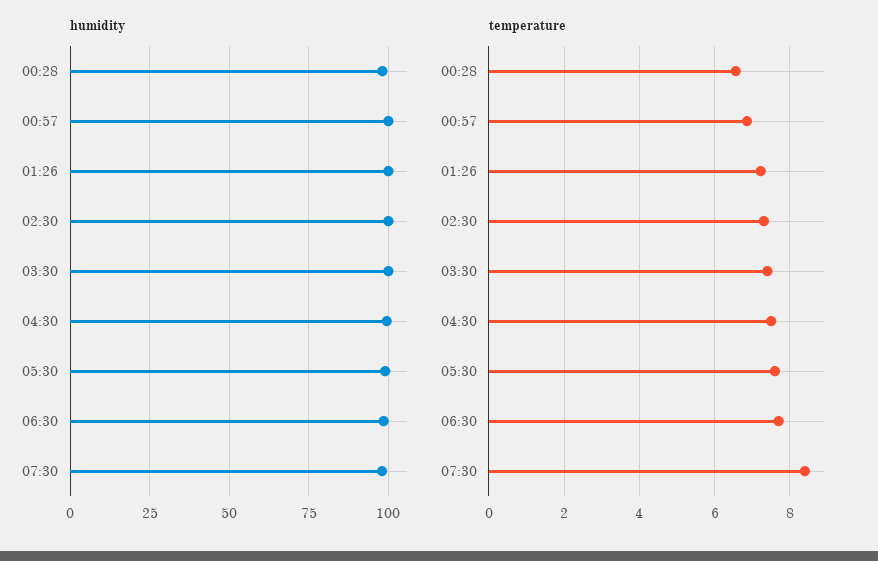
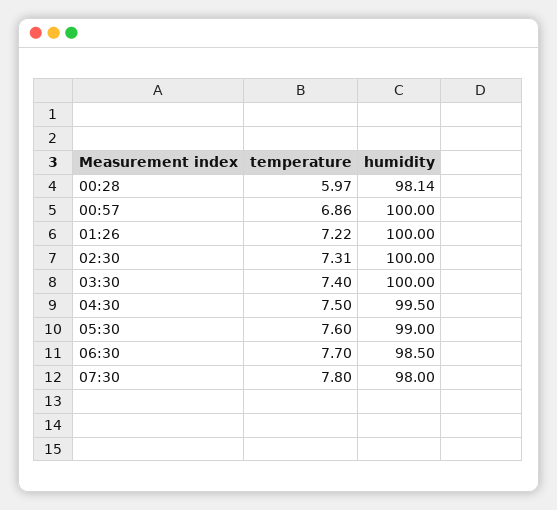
temperature, 00:28: 6.6 -> 5.97
temperature, 07:30: 8.4 -> 7.8

